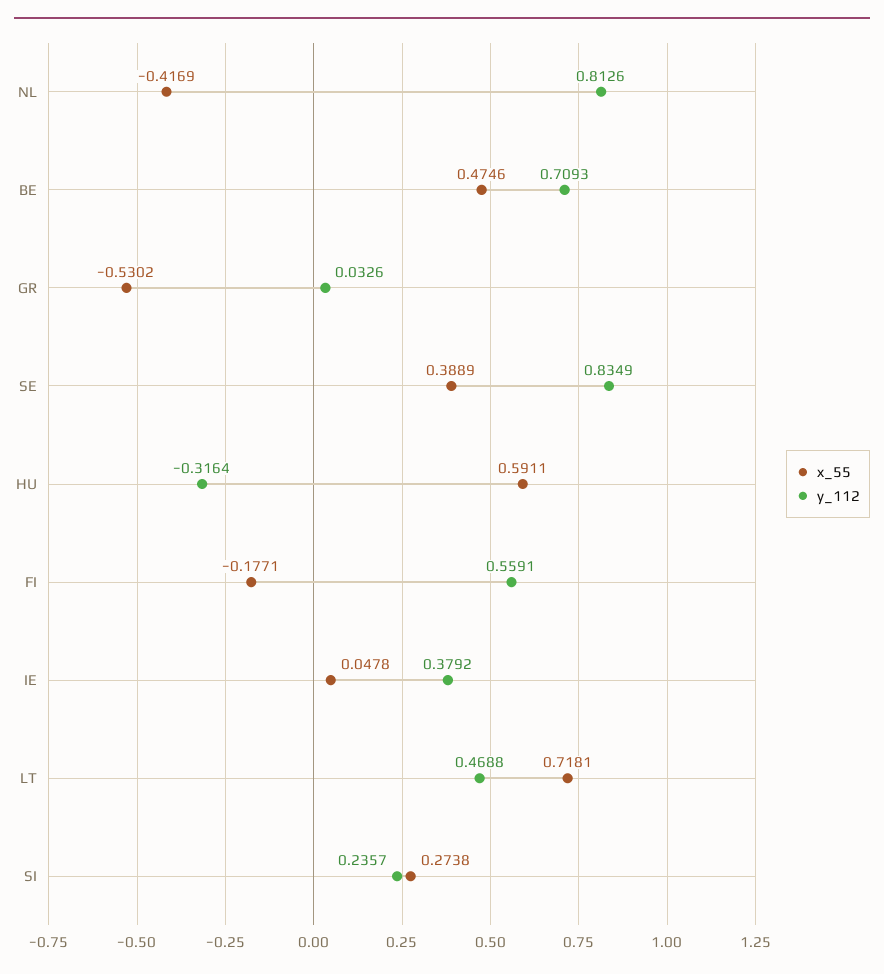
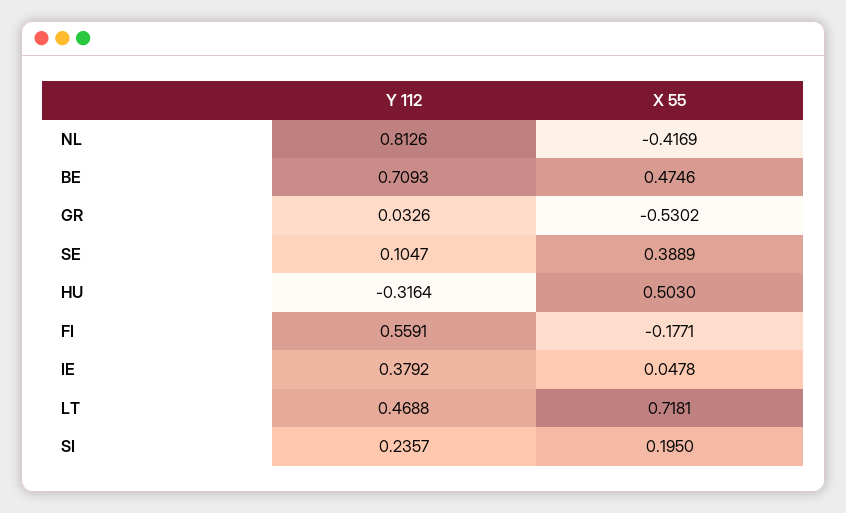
y_112, SE: 0.8349 -> 0.1047
x_55, HU: 0.5911 -> 0.503
x_55, SI: 0.2738 -> 0.195

